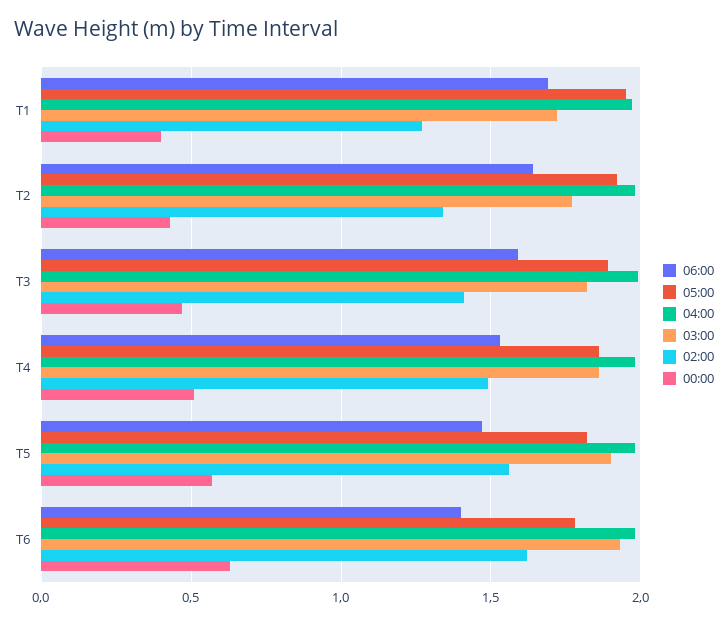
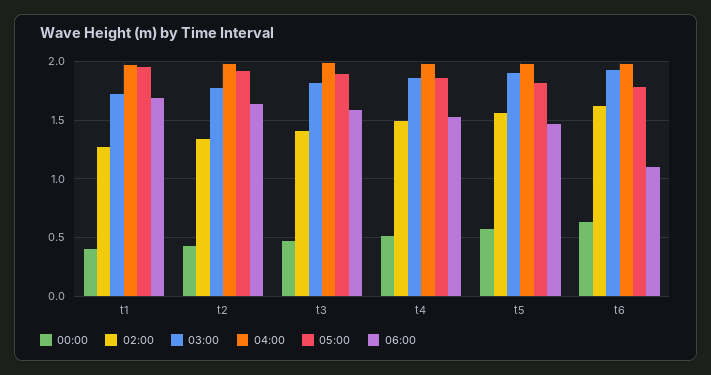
06:00, T6: 1.4 -> 1.1

